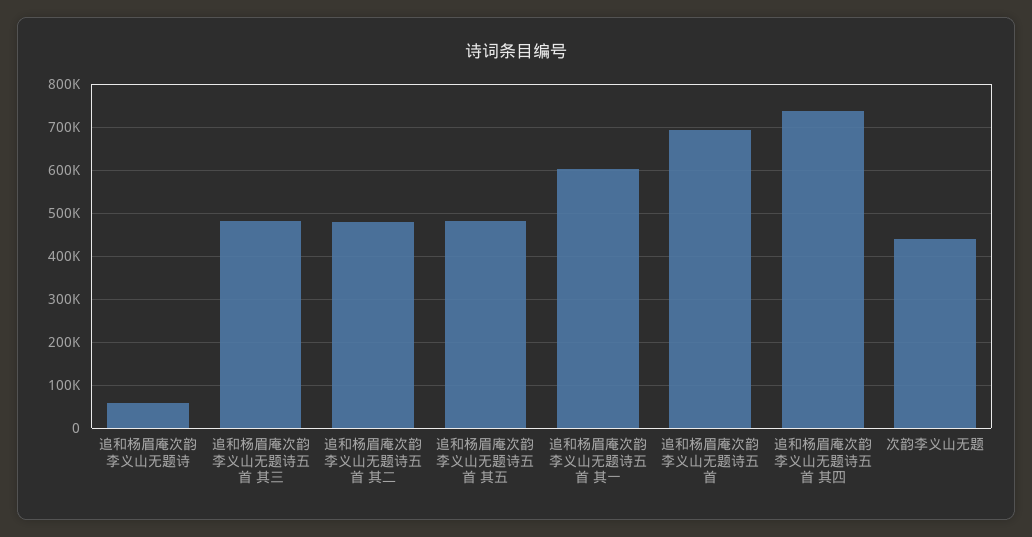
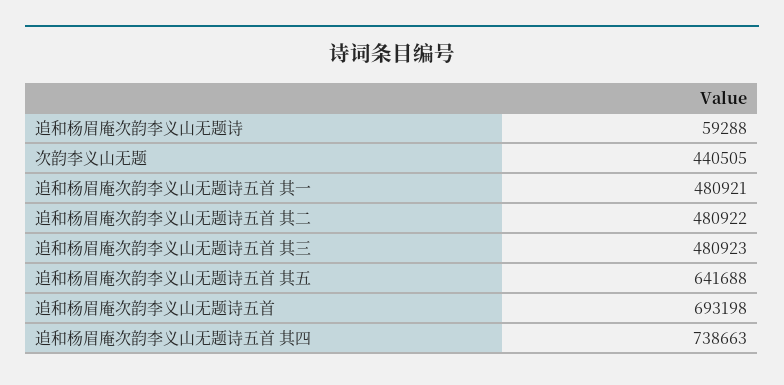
追和杨眉庵次韵李义山无题诗五首 其五: 480000 -> 641688
追和杨眉庵次韵李义山无题诗五首 其一: 600000 -> 480921

